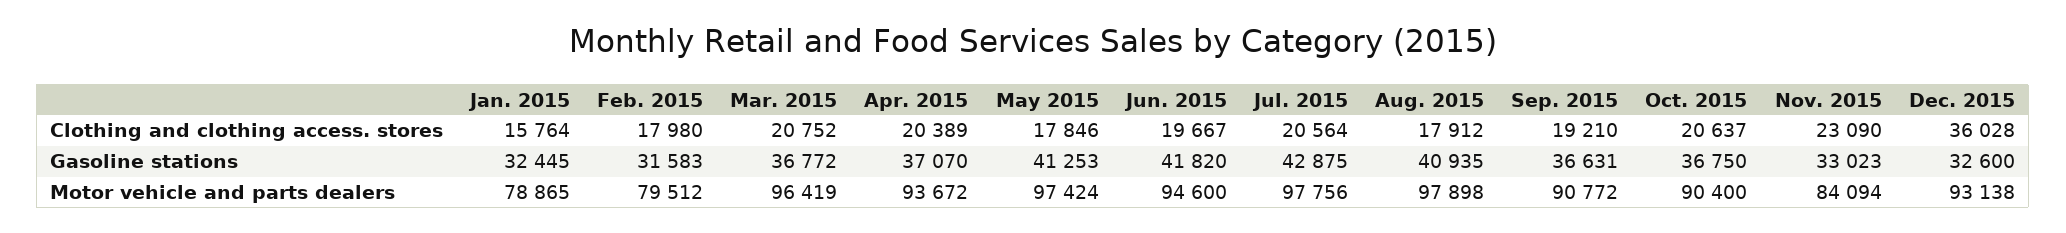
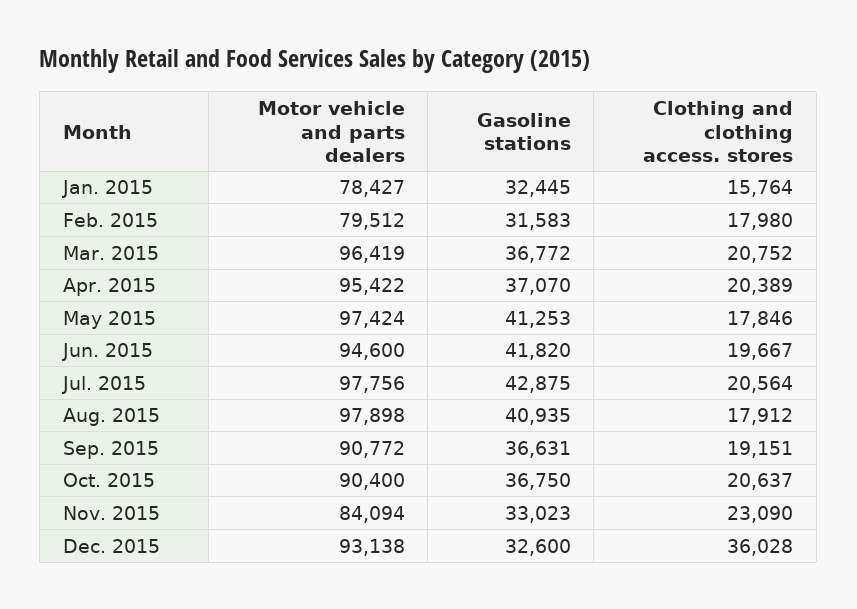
Sep. 2015, Clothing and clothing access. stores: 19210 -> 19151
Jan. 2015, Motor vehicle and parts dealers: 78865 -> 78427
Apr. 2015, Motor vehicle and parts dealers: 93672 -> 95422

